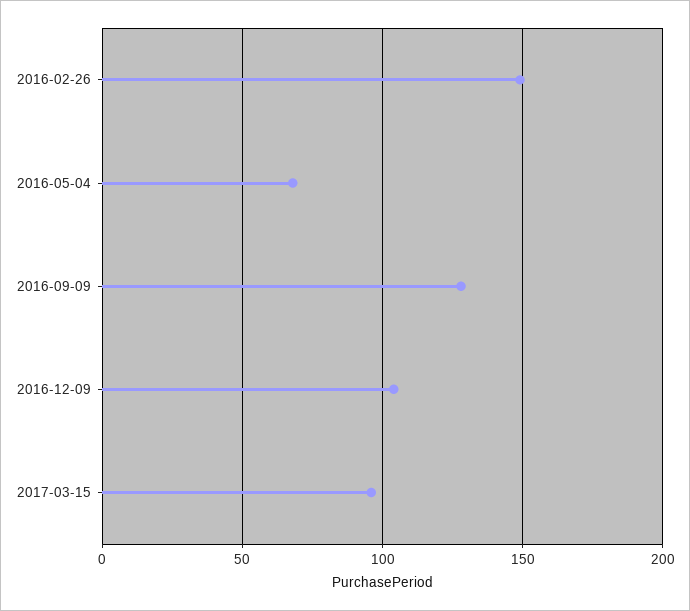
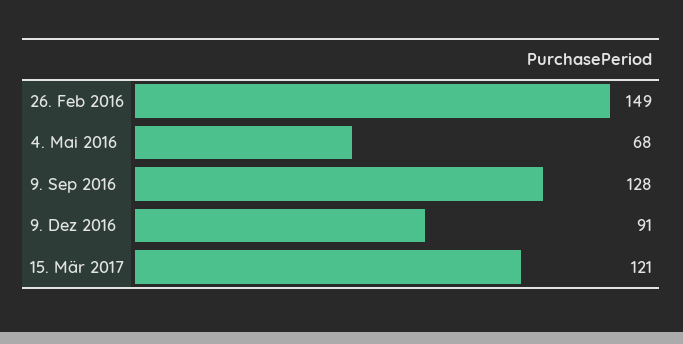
2016-12-09: 105 -> 91
2017-03-15: 95 -> 121

